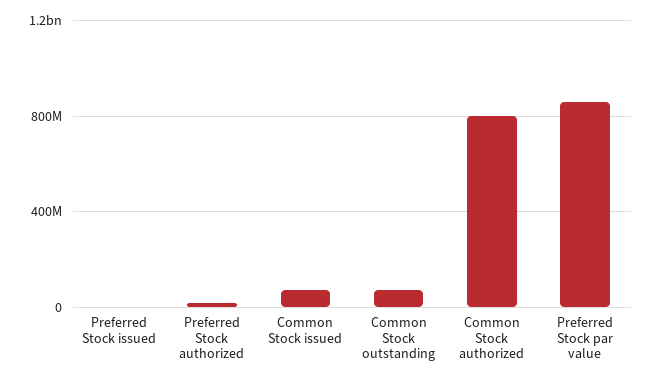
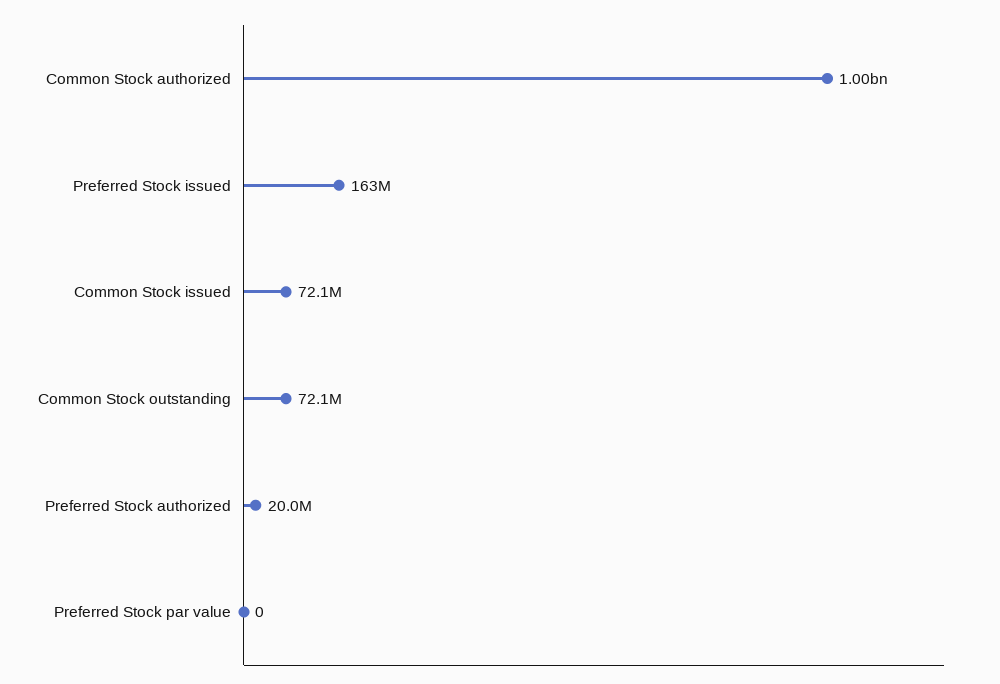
Preferred Stock issued: 0 -> 163000000
Common Stock authorized: 800000000 -> 1000000000
Preferred Stock par value: 850000000 -> 0

